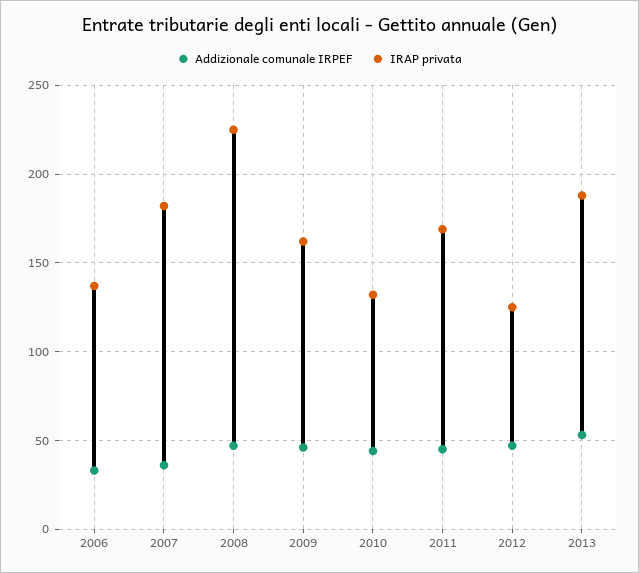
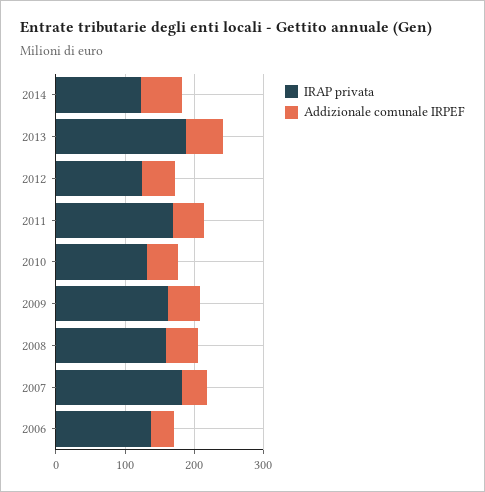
IRAP privata, 2008: 225 -> 160
IRAP privata, 2014: none -> 120
Addizionale comunale IRPEF, 2014: none -> 60

